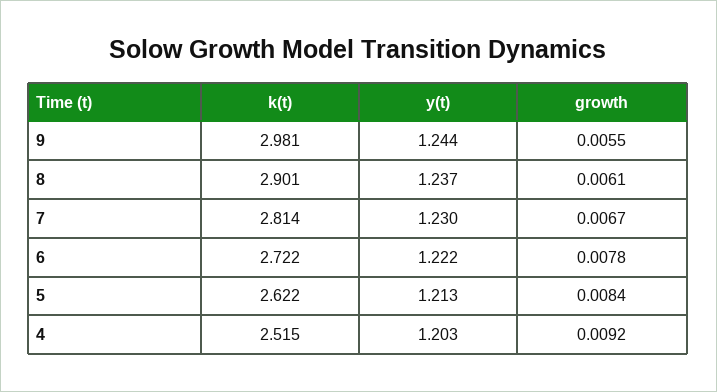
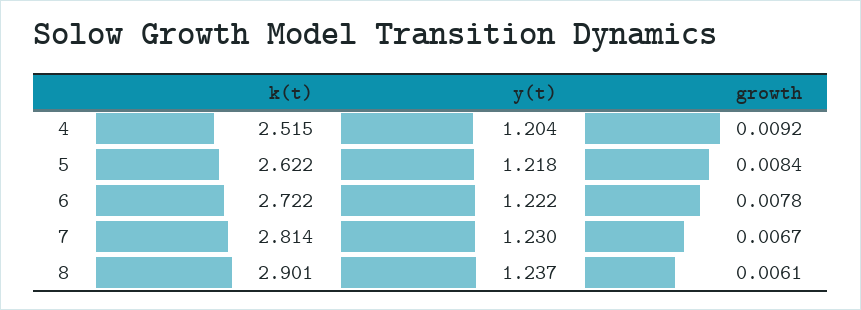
k(t), 9: 2.981 -> none
y(t), 9: 1.244 -> none
growth, 9: 0.0055 -> none
y(t), 5: 1.213 -> 1.218
y(t), 4: 1.203 -> 1.204

